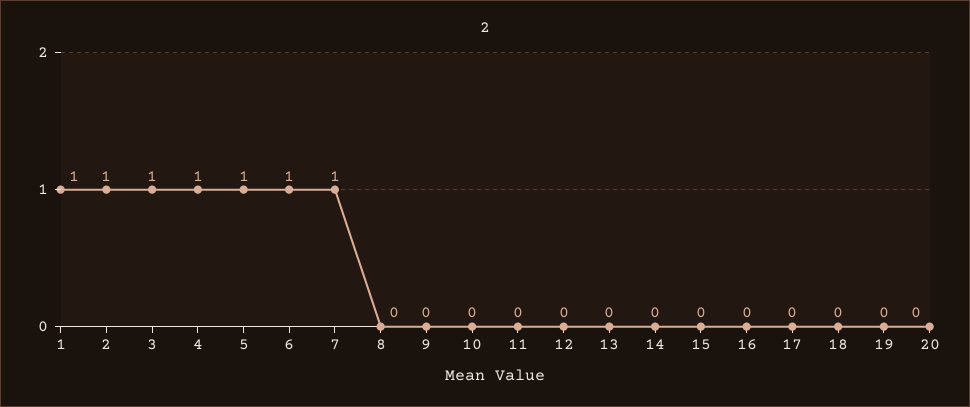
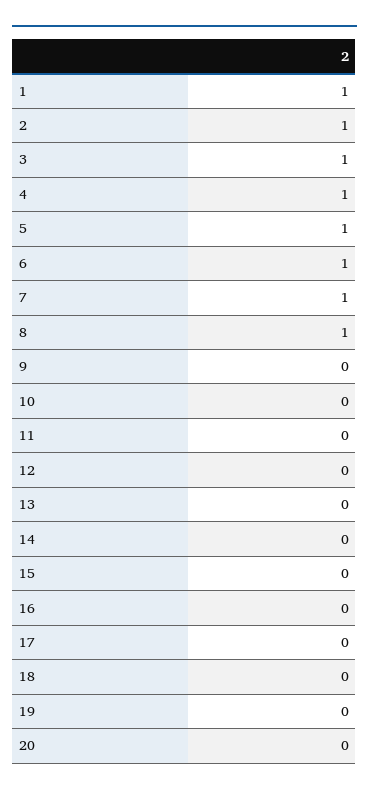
8: 0 -> 1

